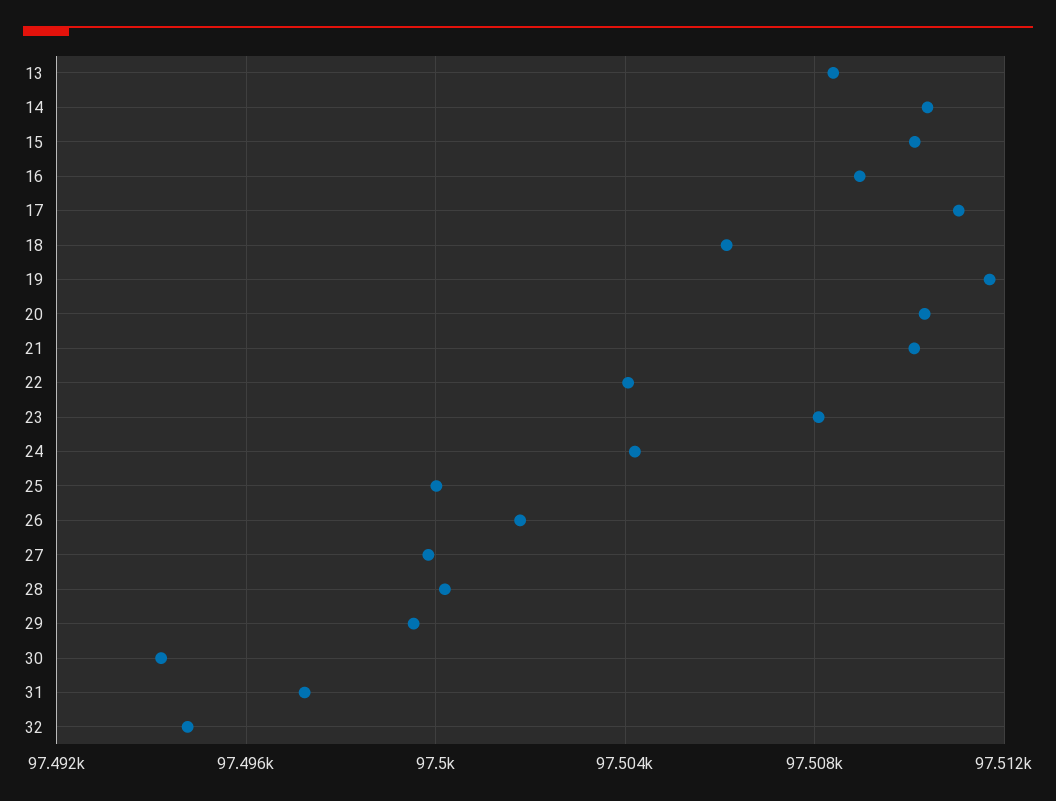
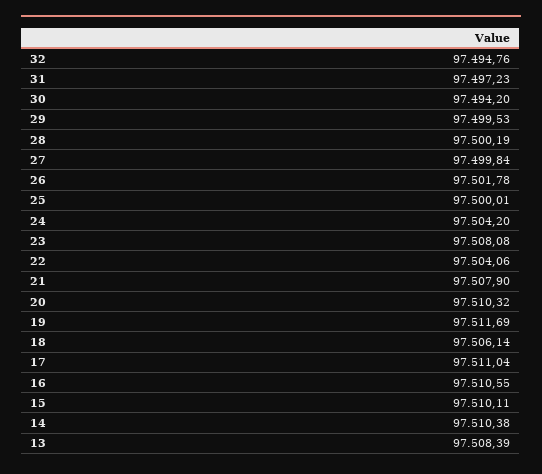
16: 97509 -> 97510.55
21: 97510 -> 97507.9

